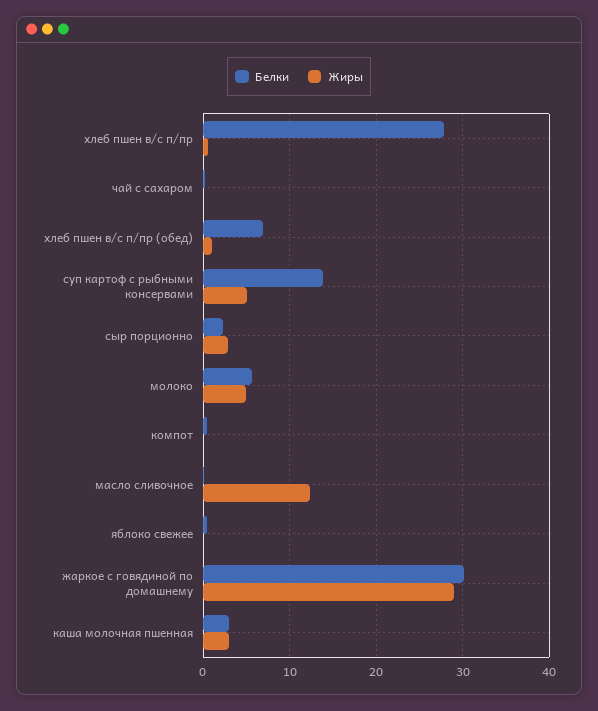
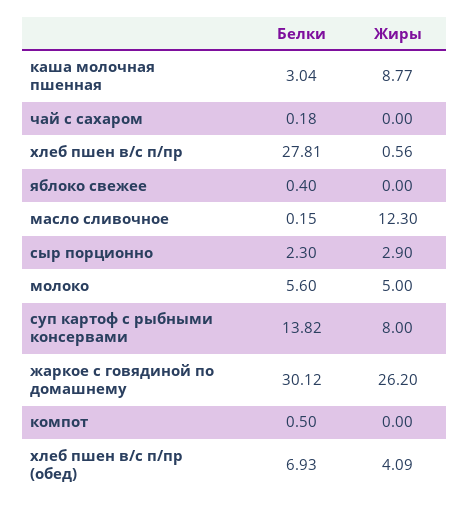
Жиры, хлеб пшен в/с п/пр (обед): 1 -> 4.09
Жиры, суп картоф с рыбными консервами: 5 -> 8
Жиры, жаркое с говядиной по домашнему: 29 -> 26.2
Жиры, каша молочная пшенная: 3 -> 8.77

